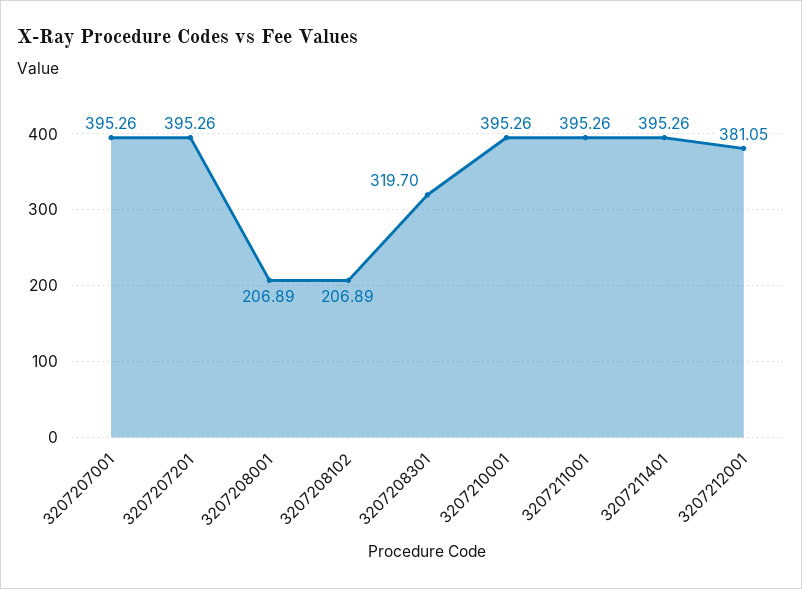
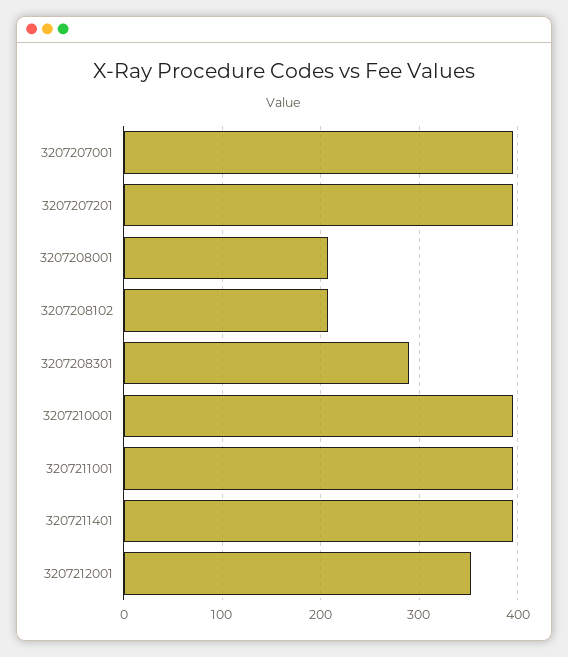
3207208301: 319.7 -> 290
3207212001: 381.05 -> 350

